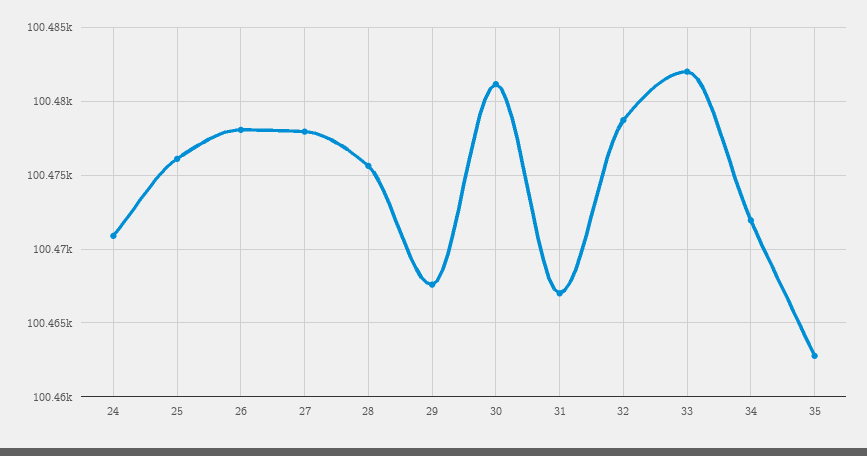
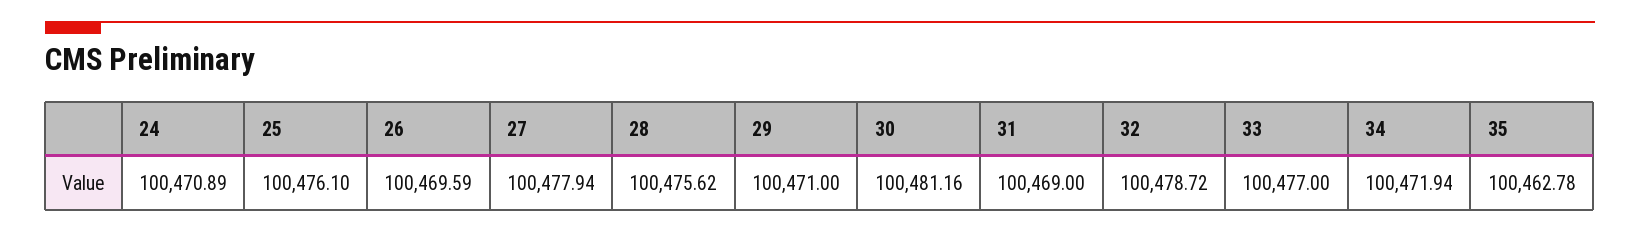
26: 100478 -> 100469.59
29: 100467.5 -> 100471
31: 100467 -> 100469
33: 100482 -> 100477

